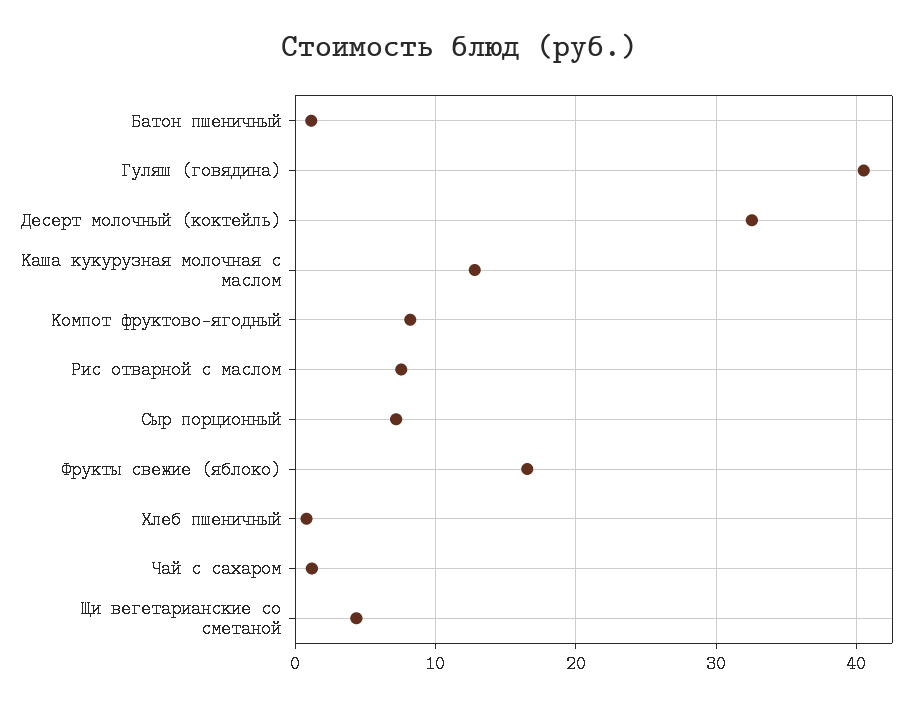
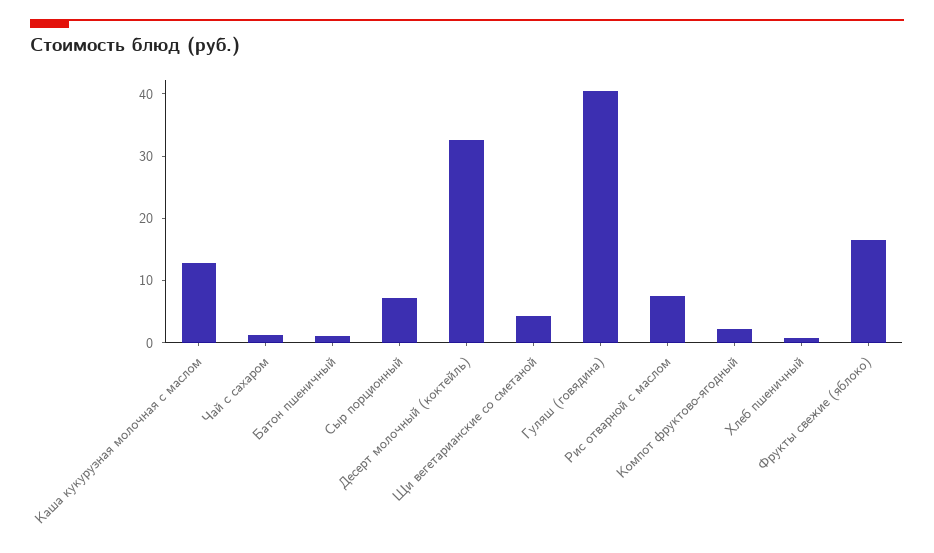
Компот фруктово-ягодный: 8 -> 2

